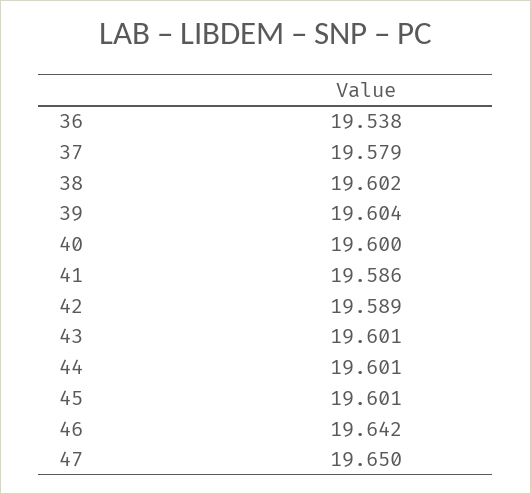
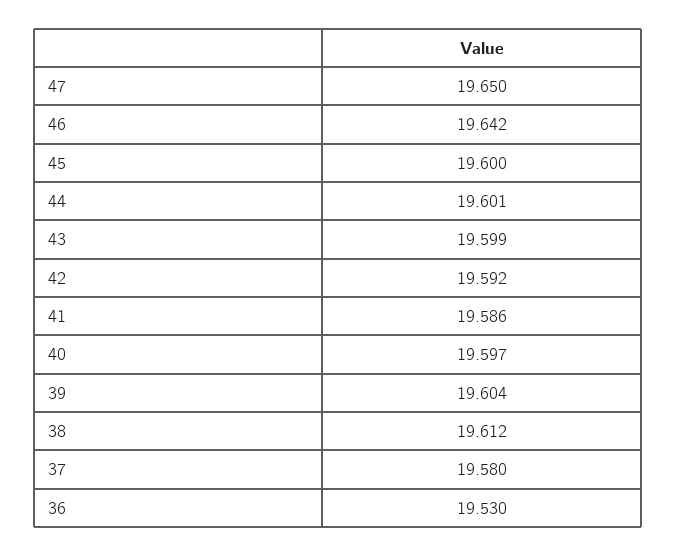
36: 19.538 -> 19.53
37: 19.579 -> 19.58
38: 19.602 -> 19.612
40: 19.6 -> 19.597
42: 19.589 -> 19.592
43: 19.601 -> 19.599
45: 19.601 -> 19.6

